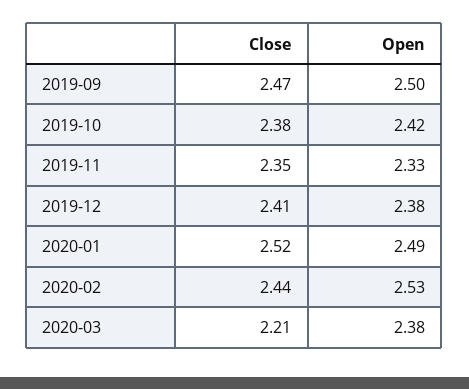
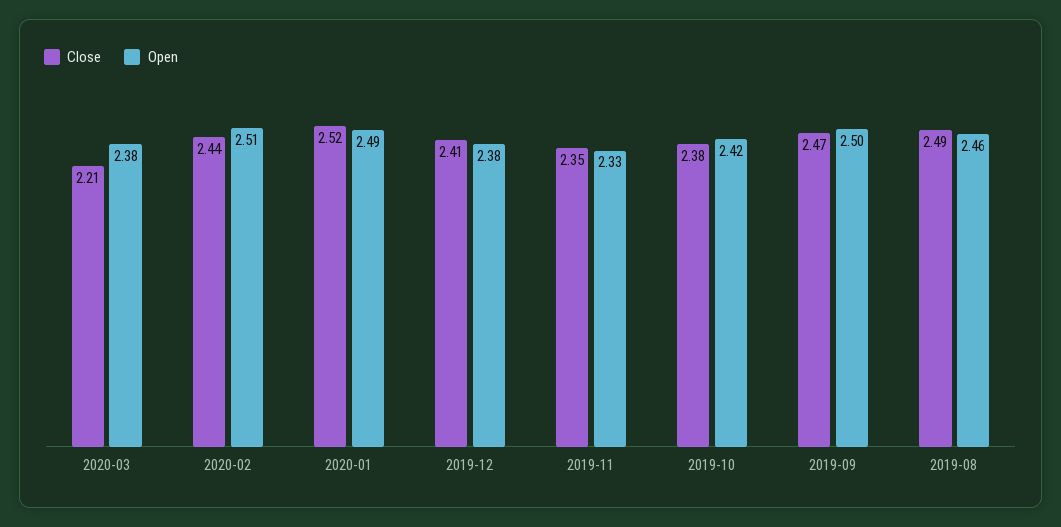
Open, 2020-02: 2.53 -> 2.51
Close, 2019-08: none -> 2.49
Open, 2019-08: none -> 2.46

